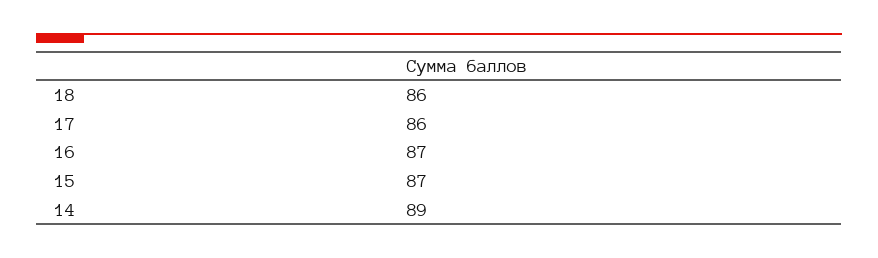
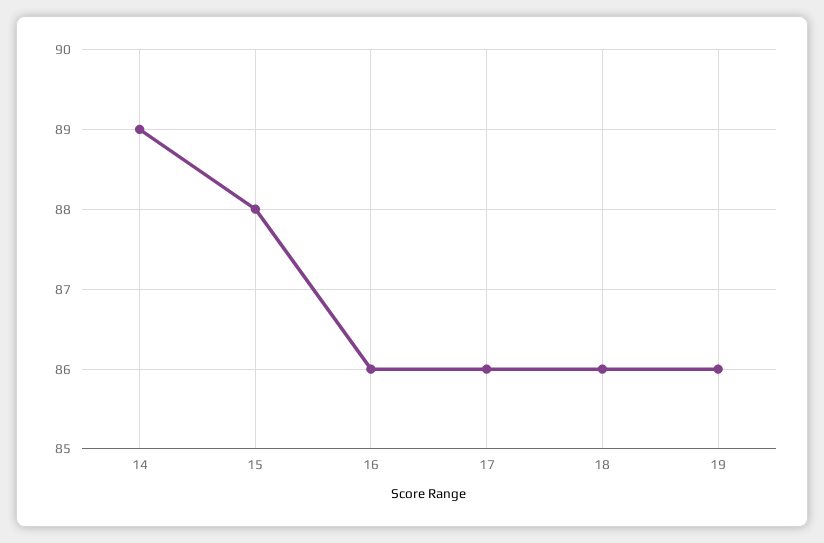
16: 87 -> 86
15: 87 -> 88
19: none -> 86

